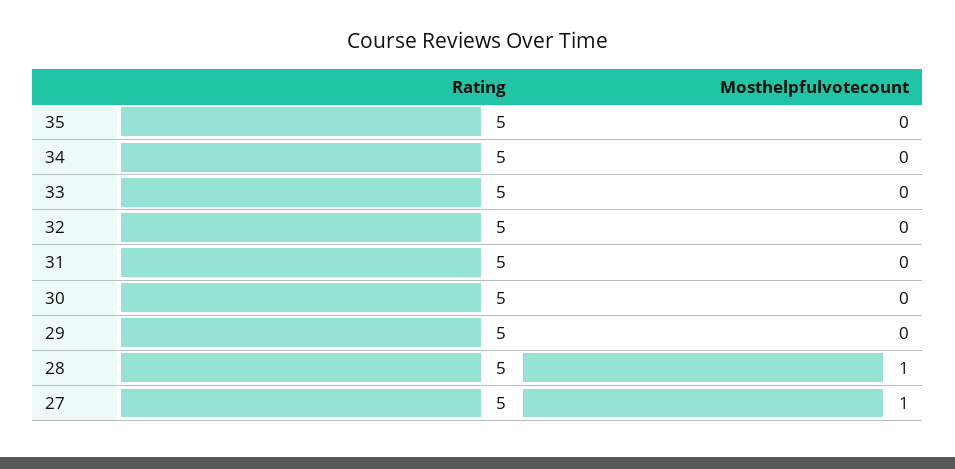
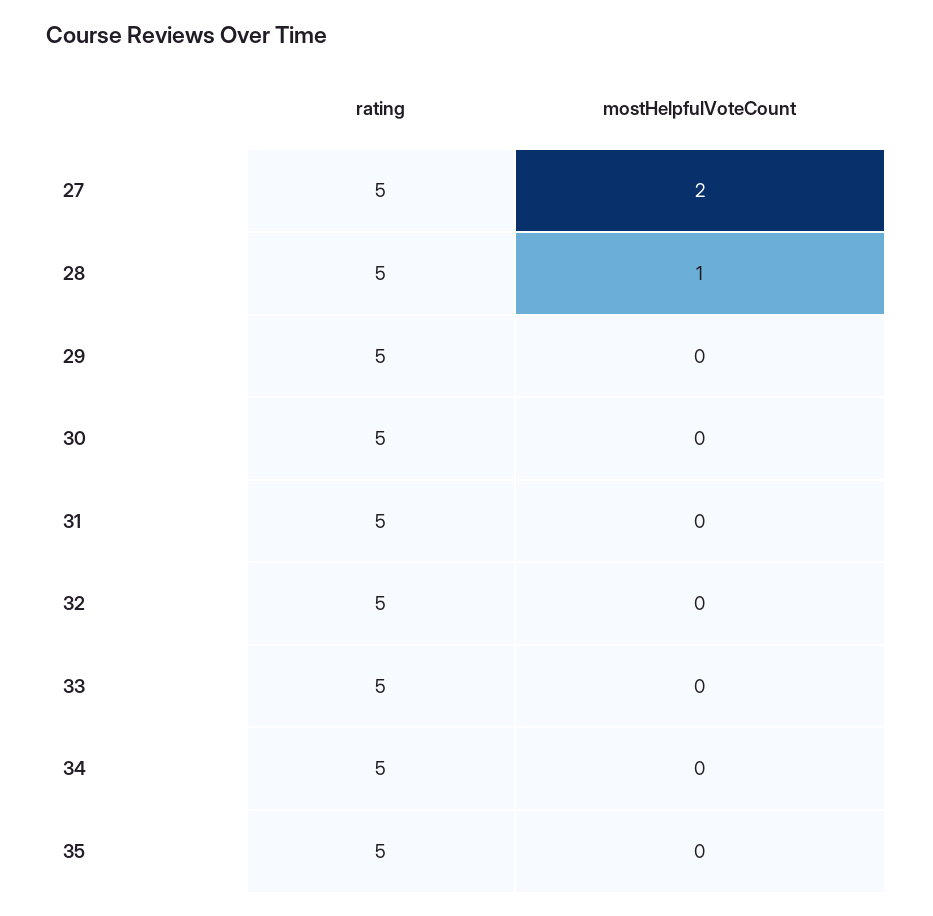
Mosthelpfulvotecount, 27: 1 -> 2

